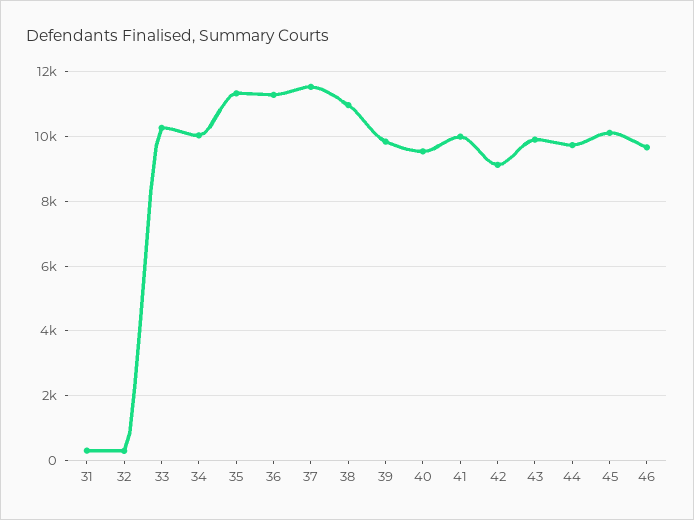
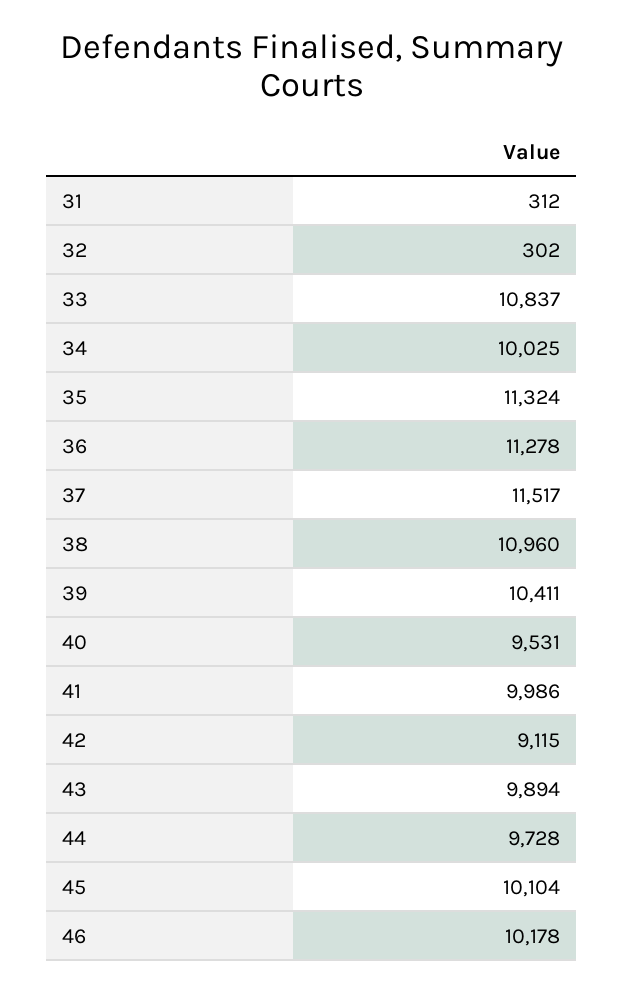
33: 10200 -> 10837
39: 9800 -> 10411
46: 9600 -> 10178

